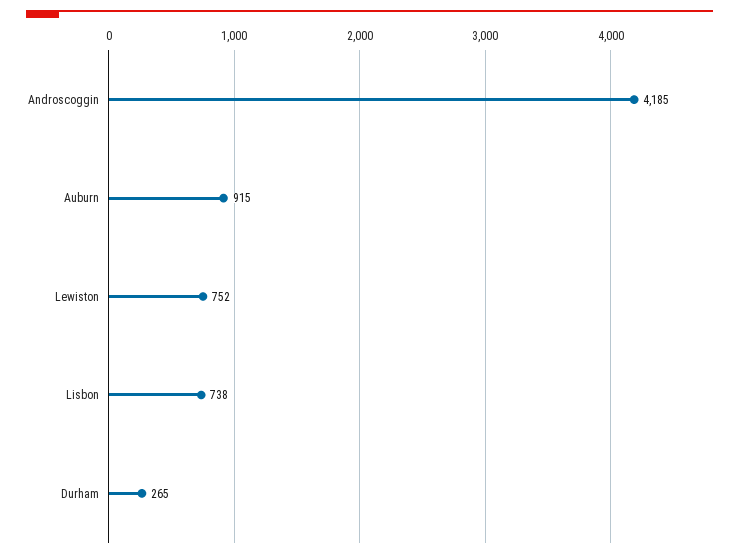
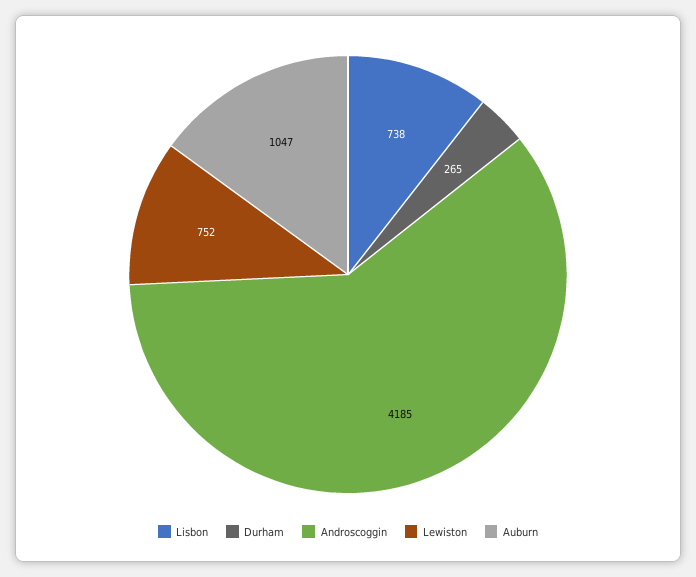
Auburn: 915 -> 1047

